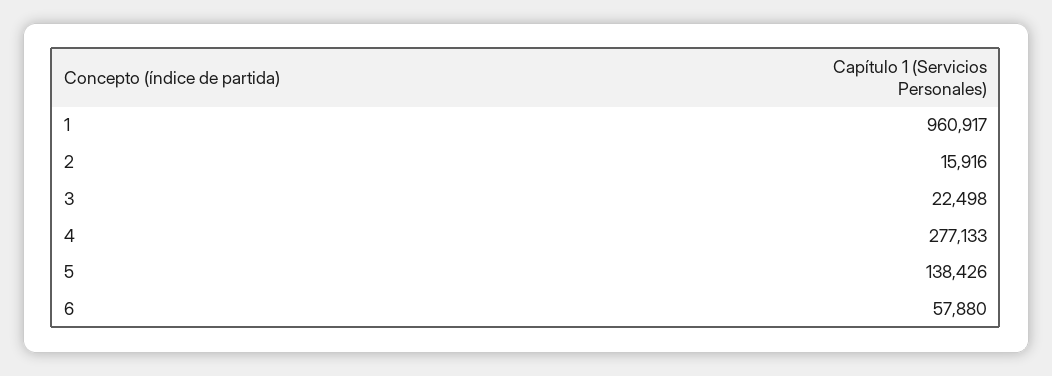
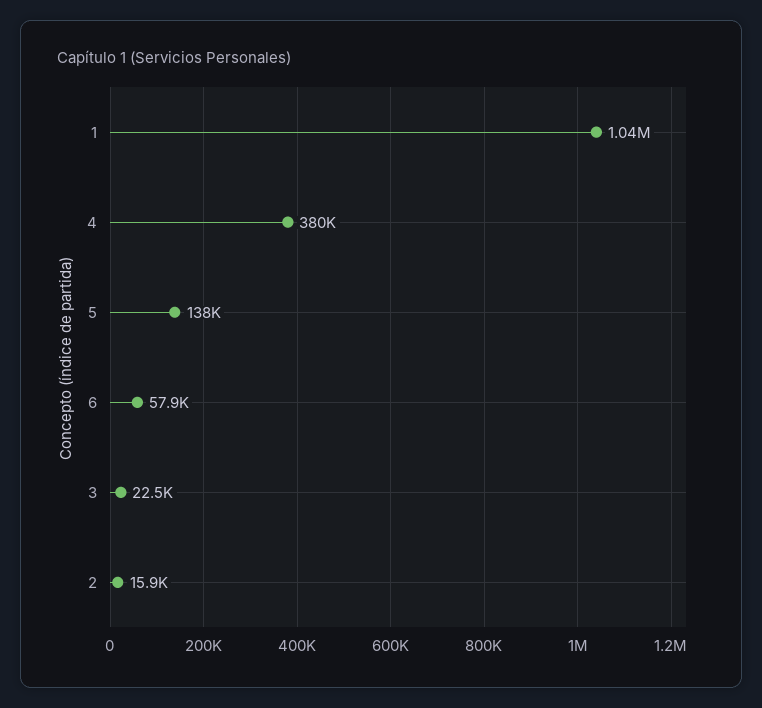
1: 960917 -> 1040000
4: 277133 -> 380000

